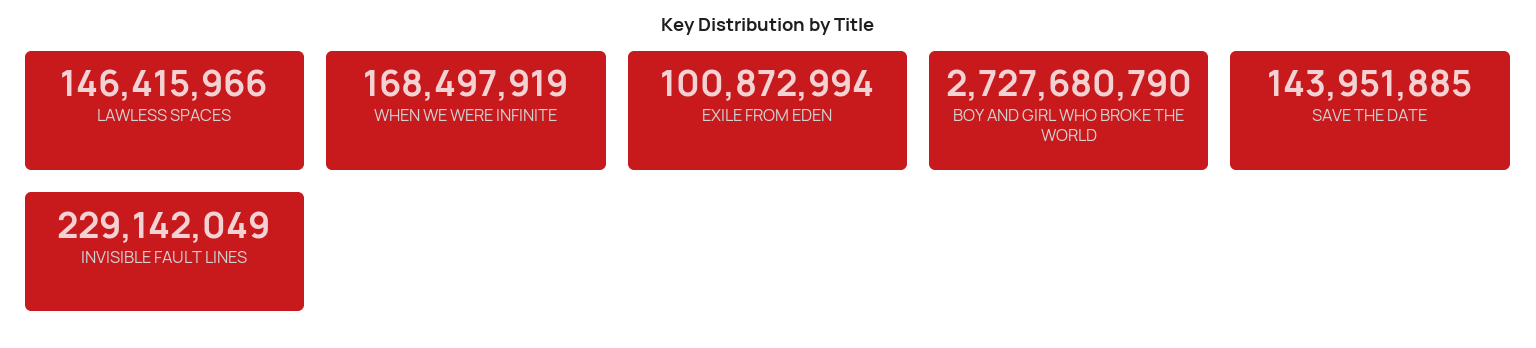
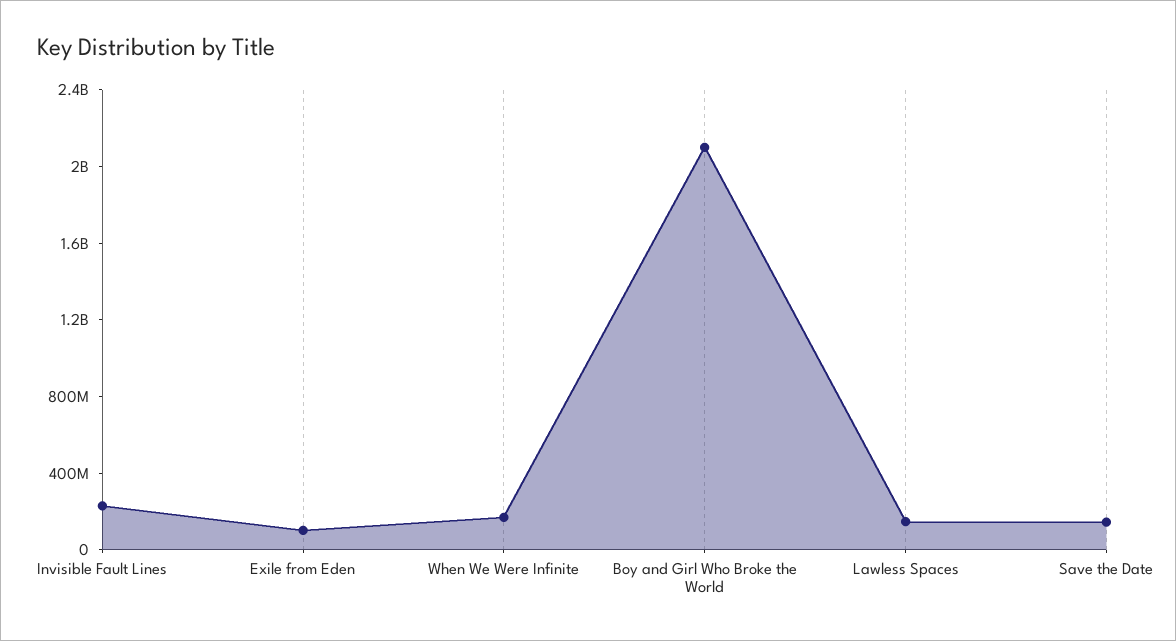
BOY AND GIRL WHO BROKE THE WORLD: 2727680790 -> 2100000000

